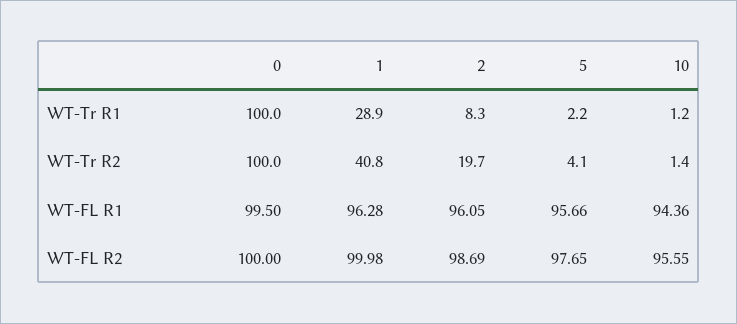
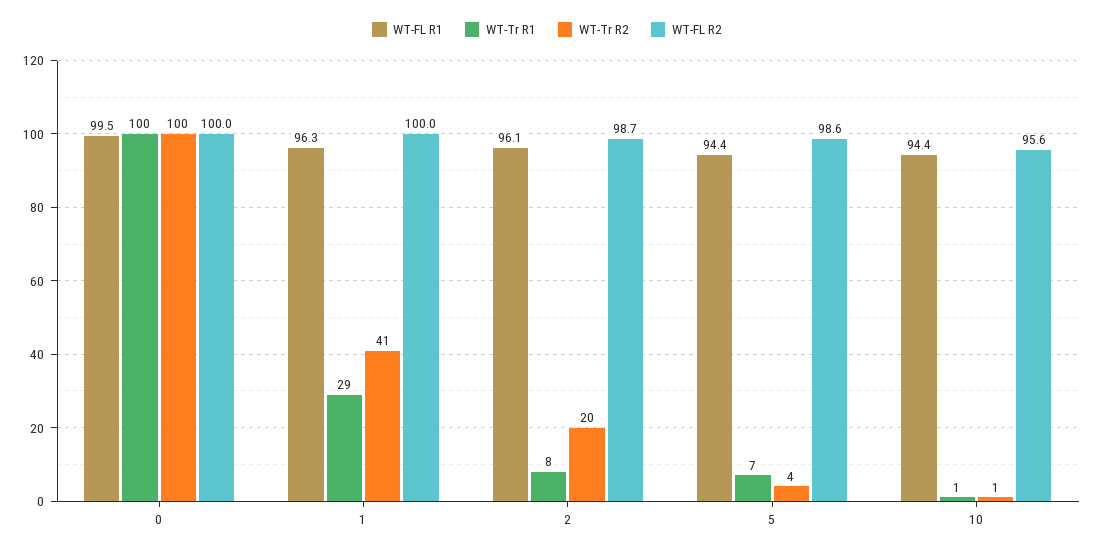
WT-Tr R1, 5: 2.2 -> 7
WT-FL R1, 5: 95.66 -> 94.4
WT-FL R2, 5: 97.65 -> 98.6

